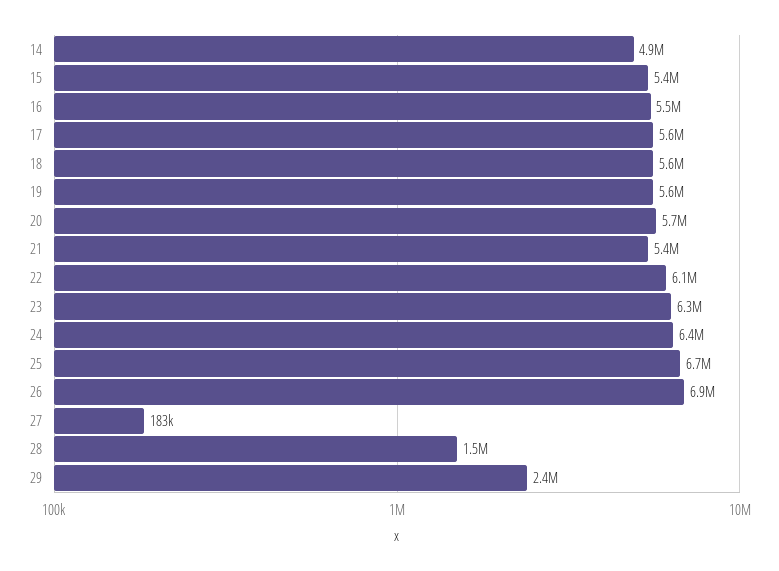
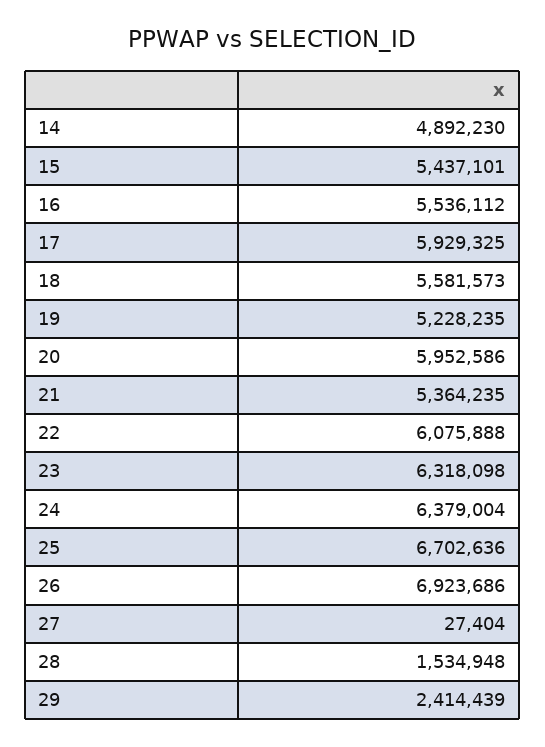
17: 5600000 -> 5929325
19: 5600000 -> 5228235
20: 5700000 -> 5952586
27: 183000 -> 27404

